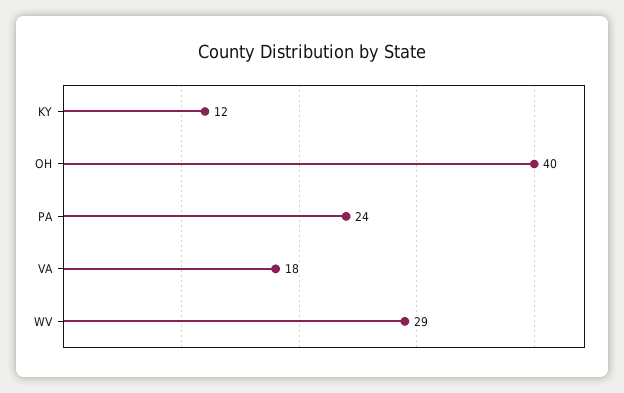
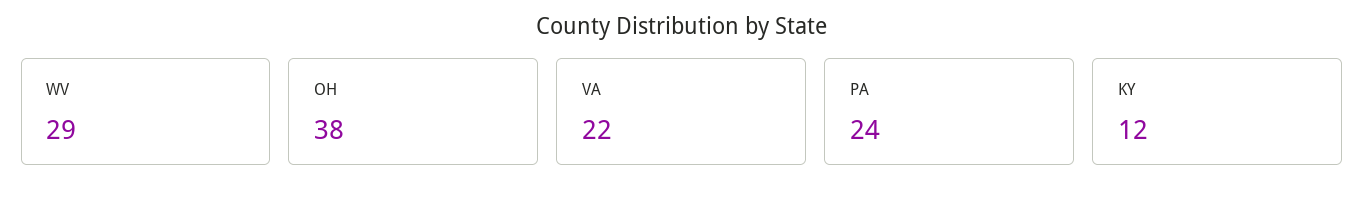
OH: 40 -> 38
VA: 18 -> 22

